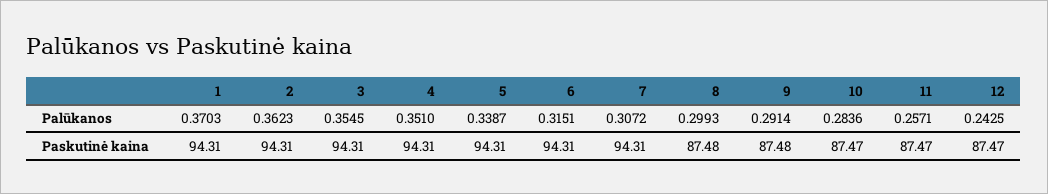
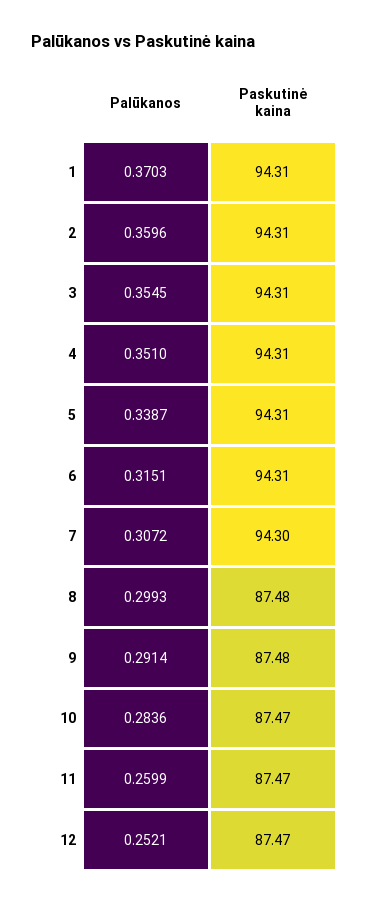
2, Palūkanos: 0.3623 -> 0.3596
11, Palūkanos: 0.2571 -> 0.2599
12, Palūkanos: 0.2425 -> 0.2521
7, Paskutinė kaina: 94.31 -> 94.3

